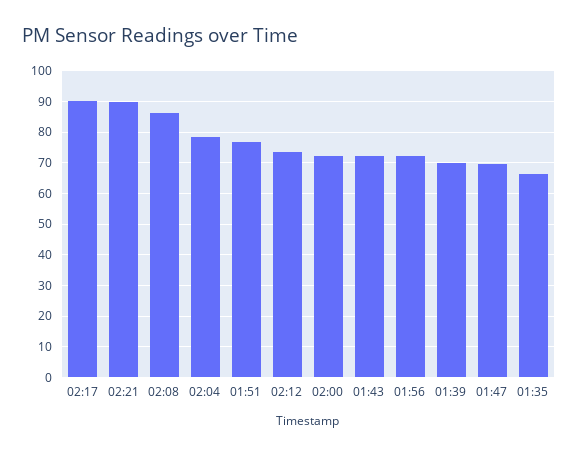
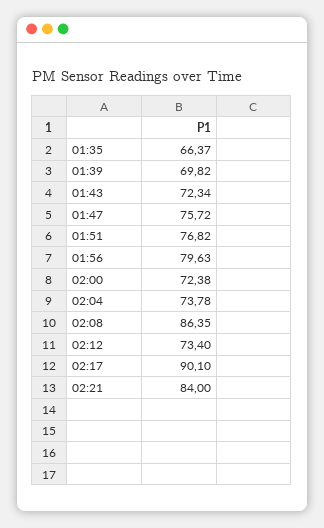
02:21: 90 -> 84
02:04: 78 -> 73.78
01:56: 72 -> 79.63
01:47: 70 -> 75.72

